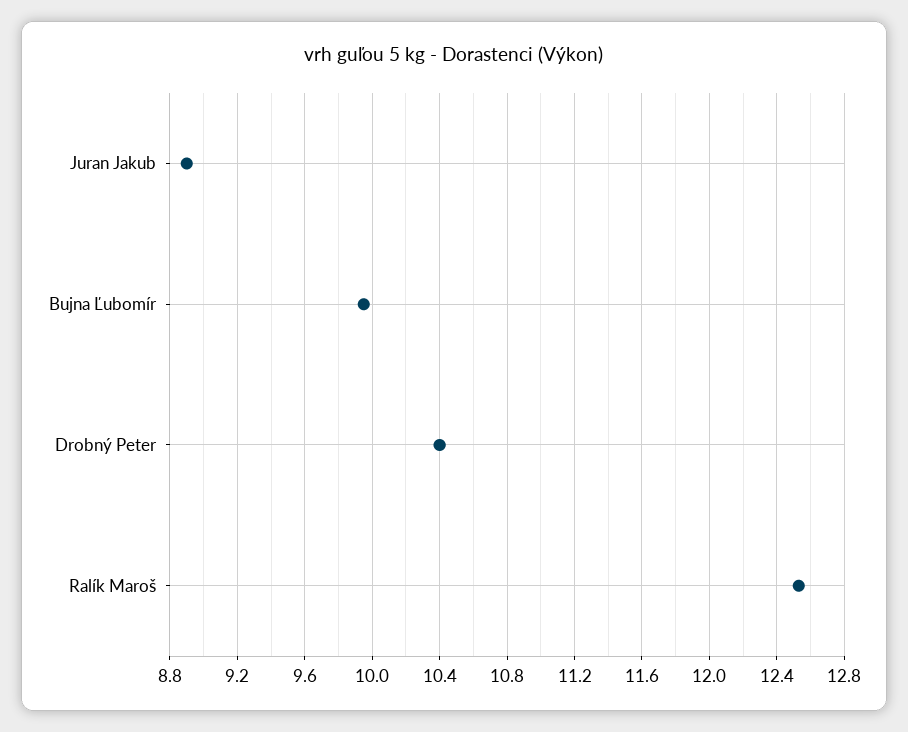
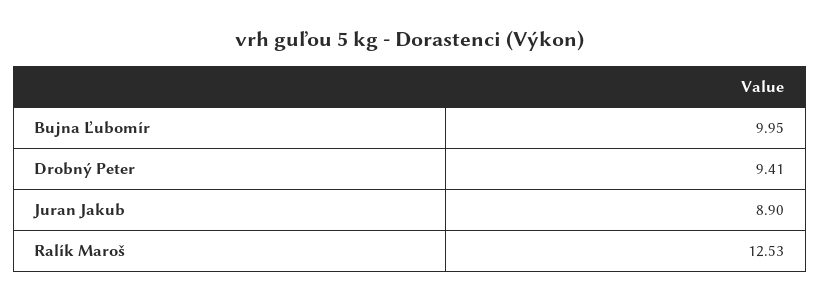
Drobný Peter: 10.4 -> 9.41

